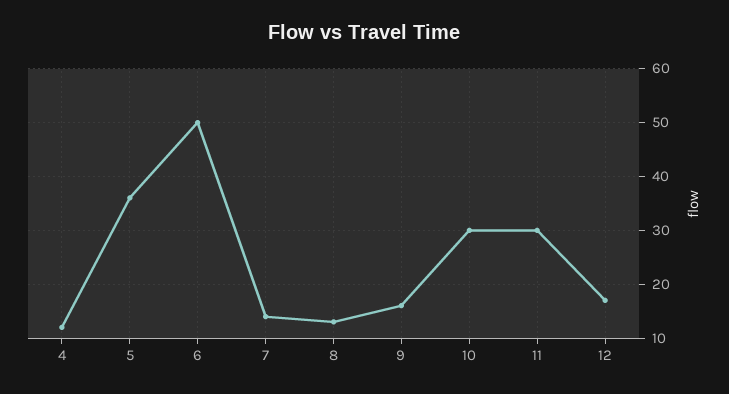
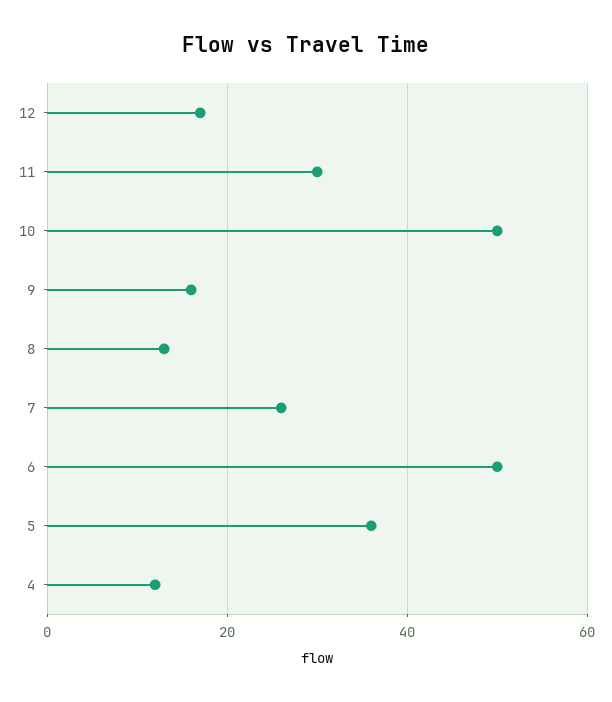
7: 15 -> 25
10: 30 -> 50

